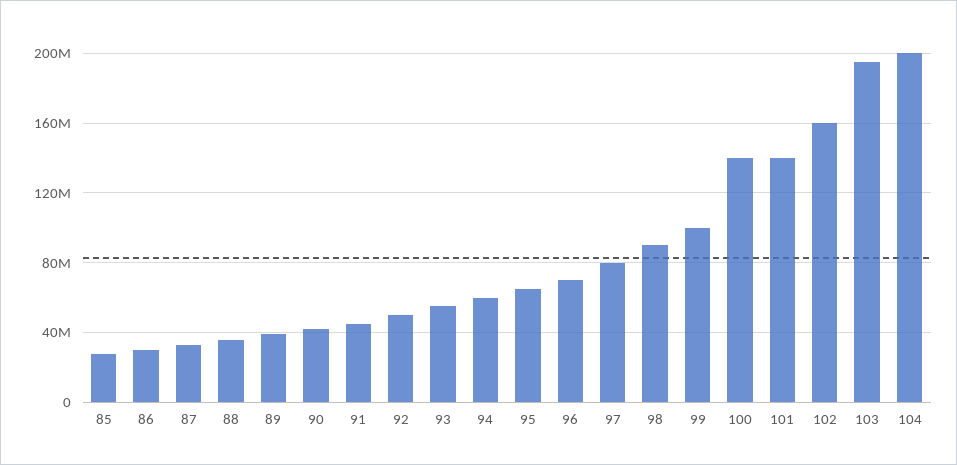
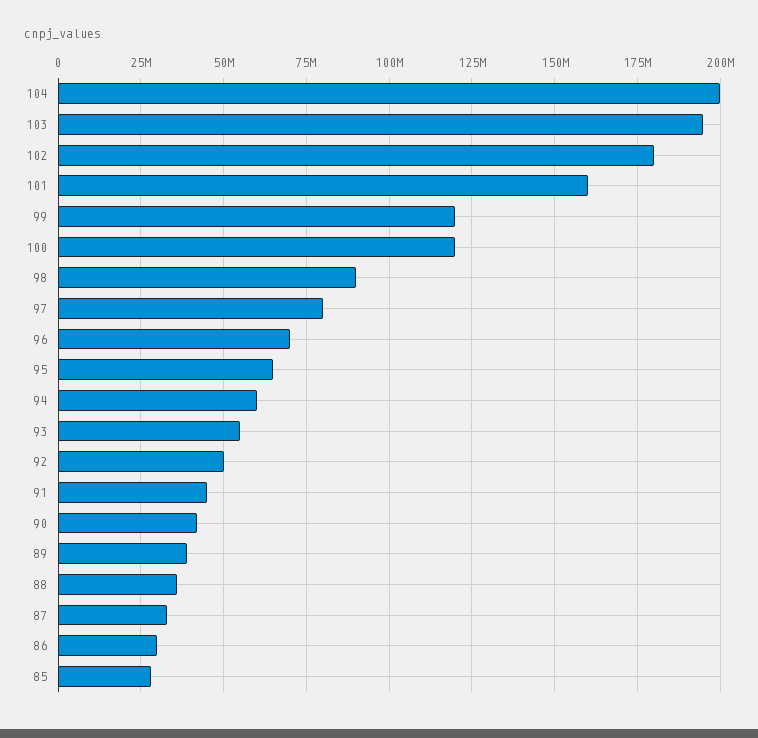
99: 100000000 -> 120000000
100: 140000000 -> 120000000
101: 140000000 -> 160000000
102: 160000000 -> 180000000

